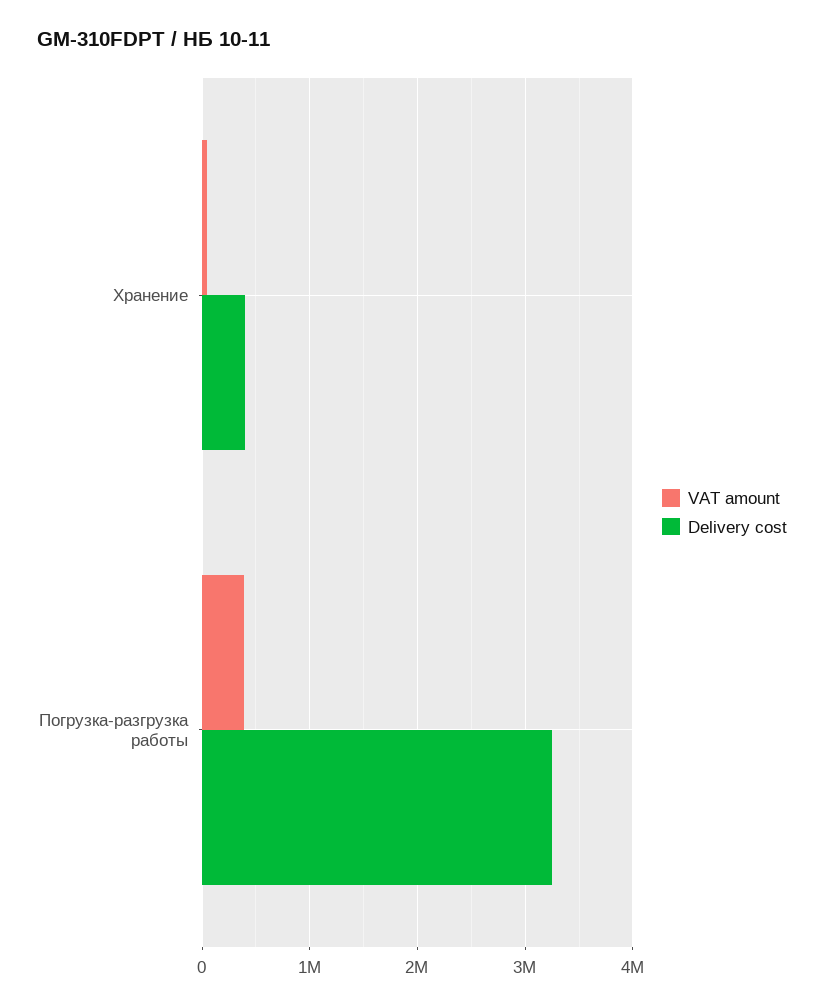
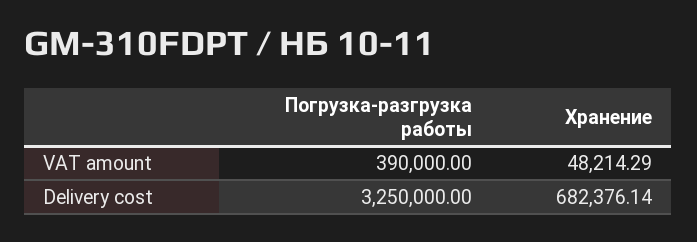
Delivery cost, Хранение: 400000 -> 682376.14

